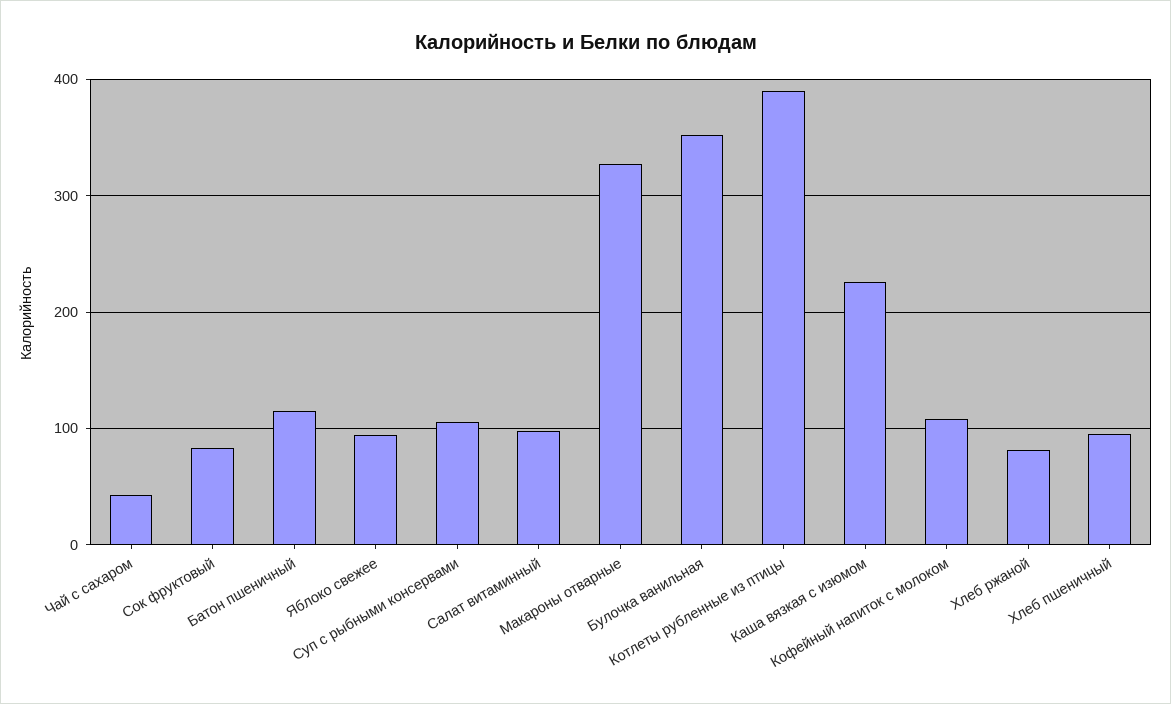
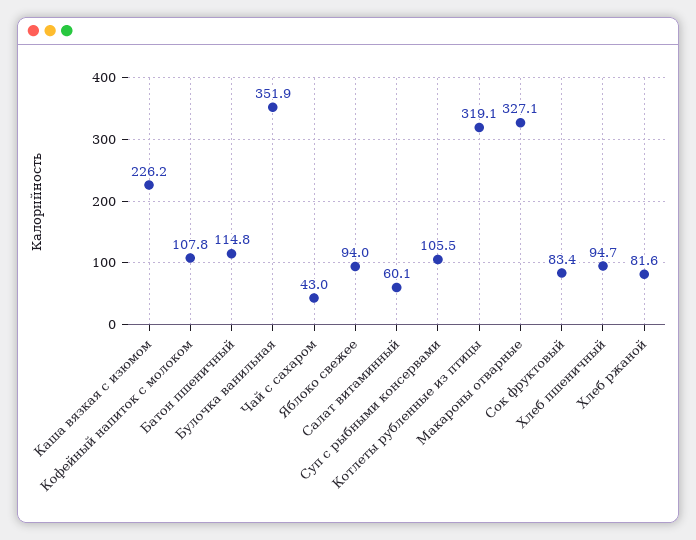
Салат витаминный: 100 -> 60.1
Котлеты рубленные из птицы: 390 -> 319.1

